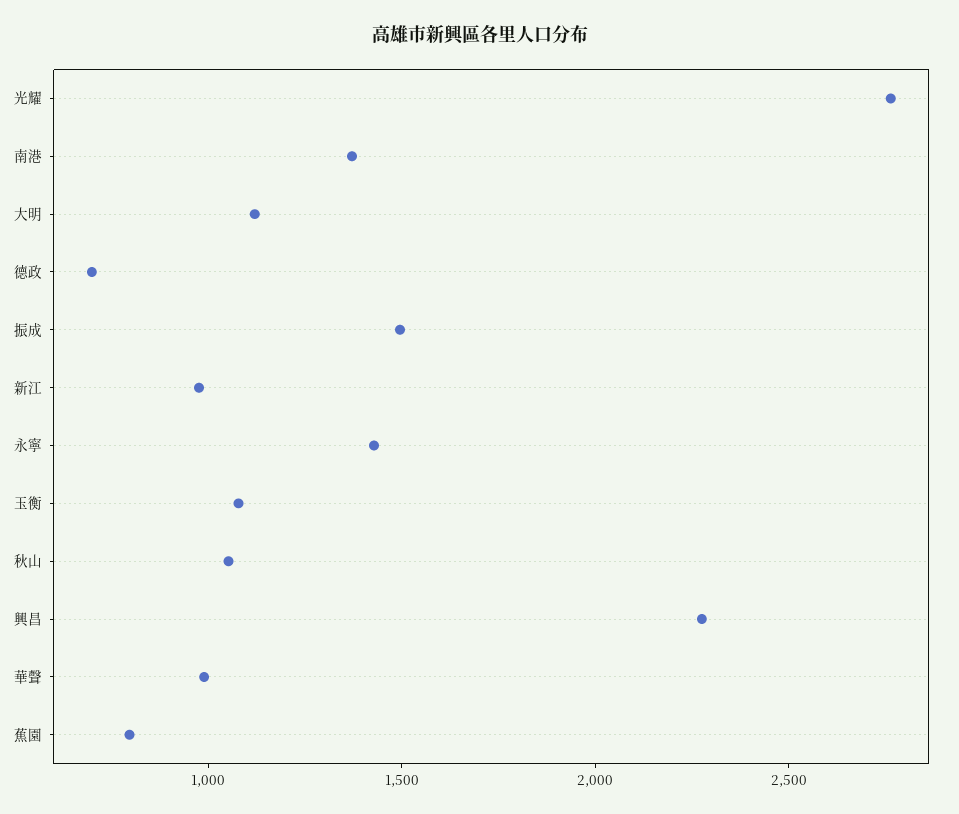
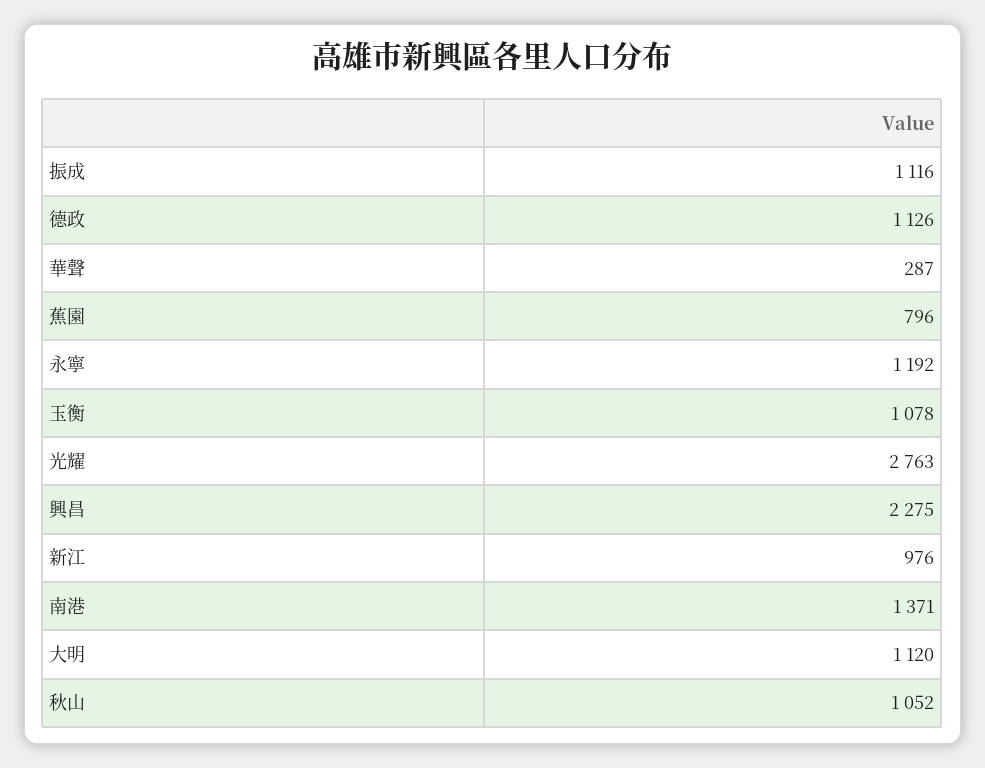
德政: 700 -> 1126
振成: 1500 -> 1116
永寧: 1400 -> 1192
華聲: 1000 -> 287

